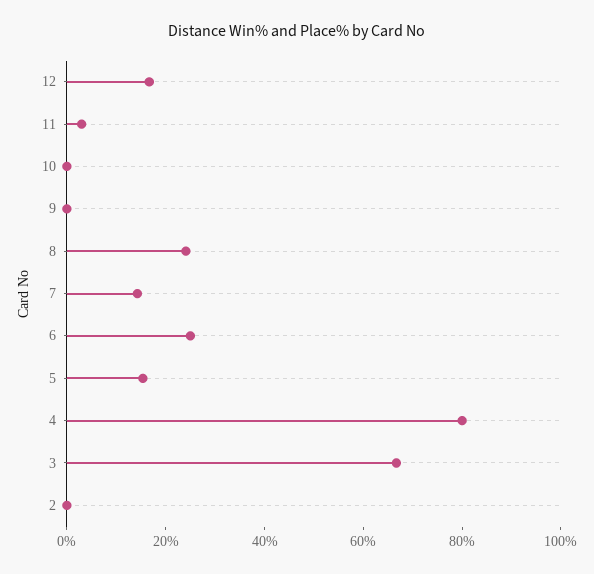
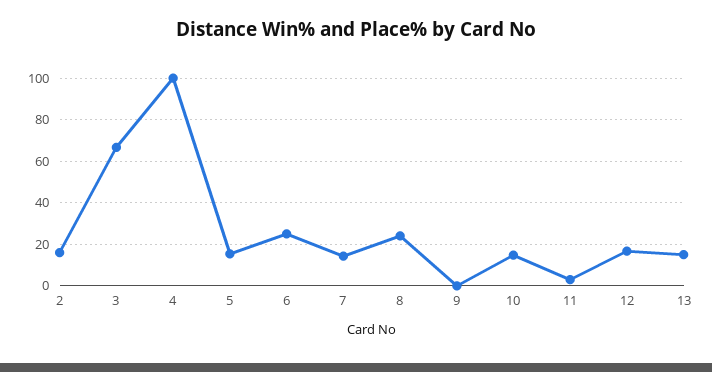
10: 0 -> 15
4: 80 -> 100
2: 0 -> 15
13: none -> 15

